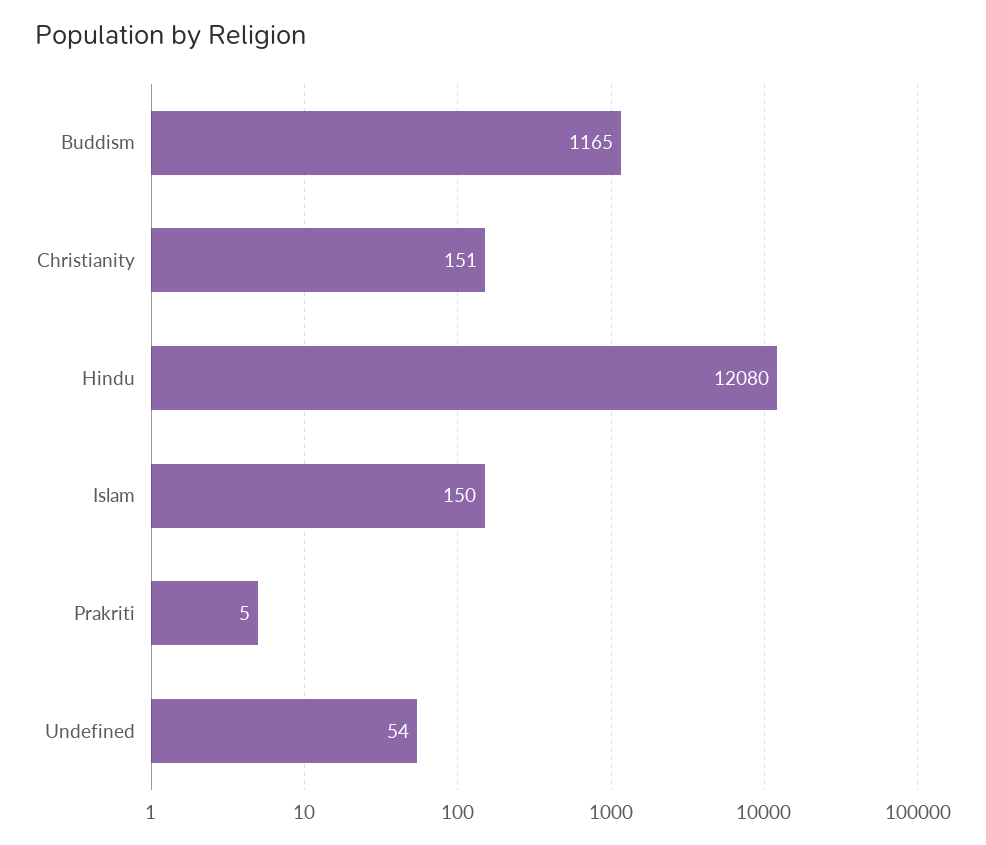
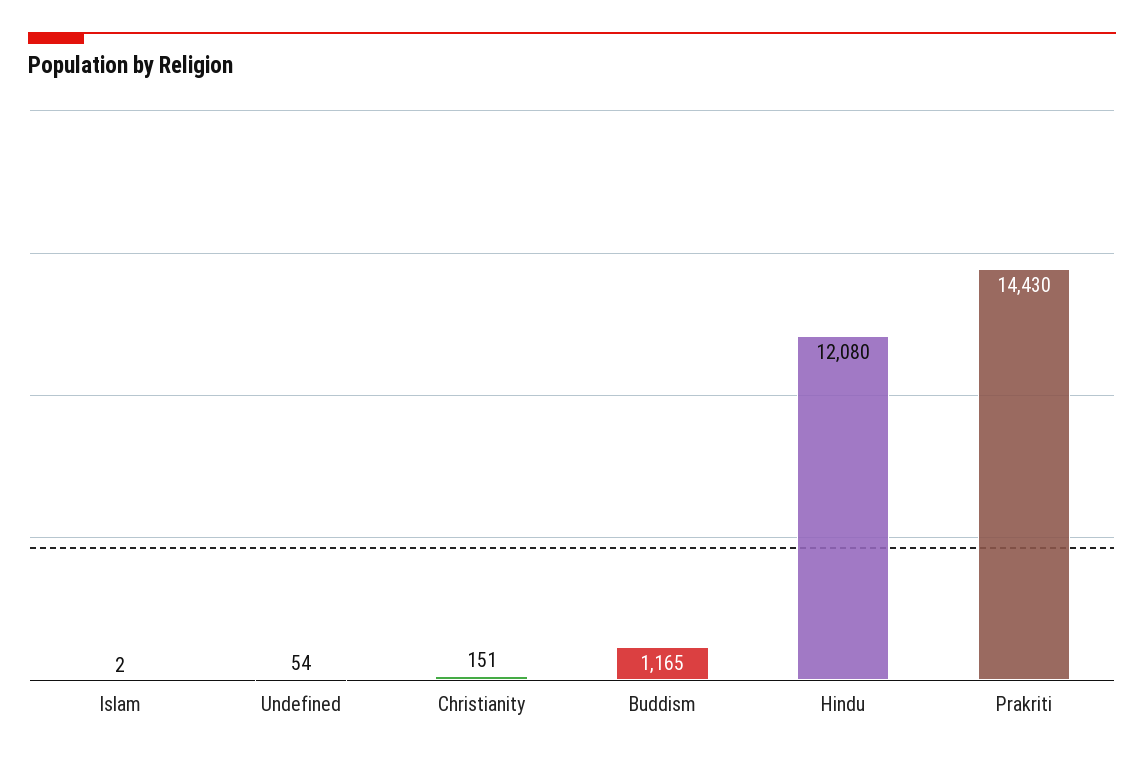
Islam: 150 -> 2
Prakriti: 5 -> 14430

